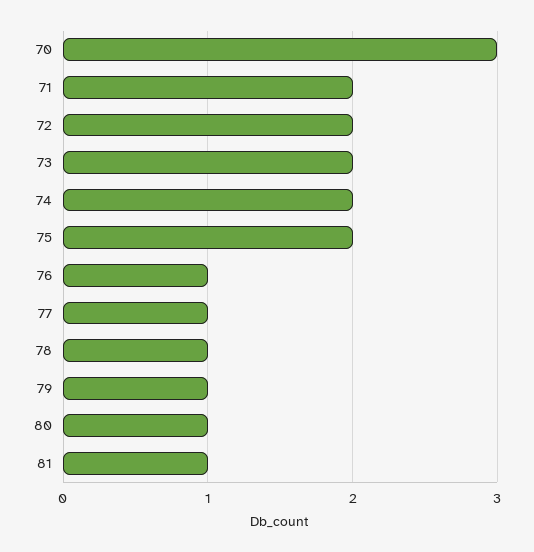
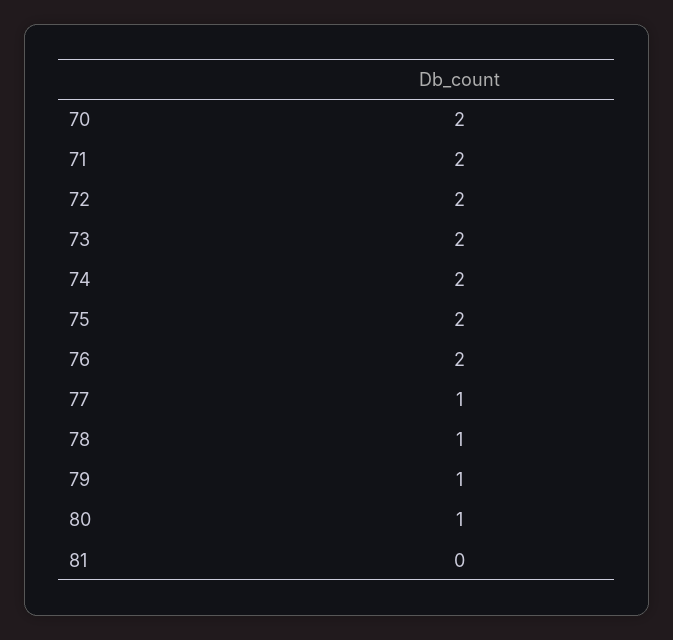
70: 3 -> 2
76: 1 -> 2
81: 1 -> 0

